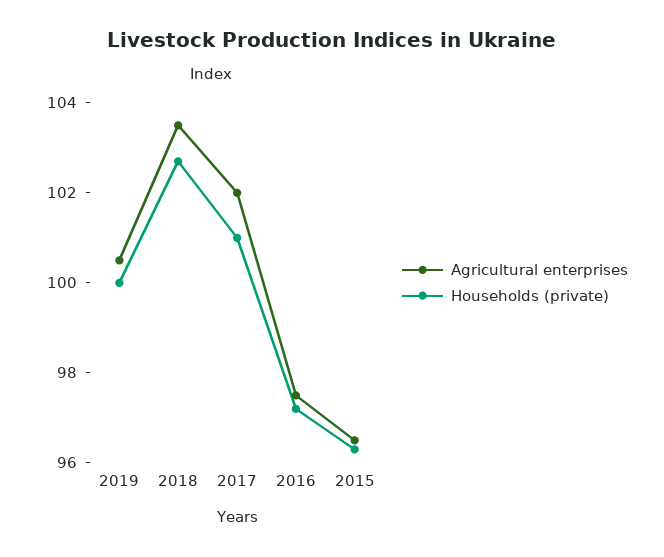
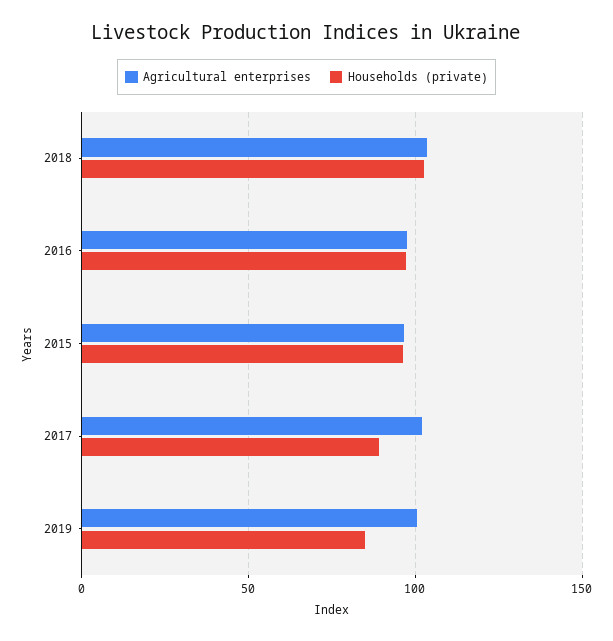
Households (private), 2019: 100 -> 85
Households (private), 2017: 101 -> 90

